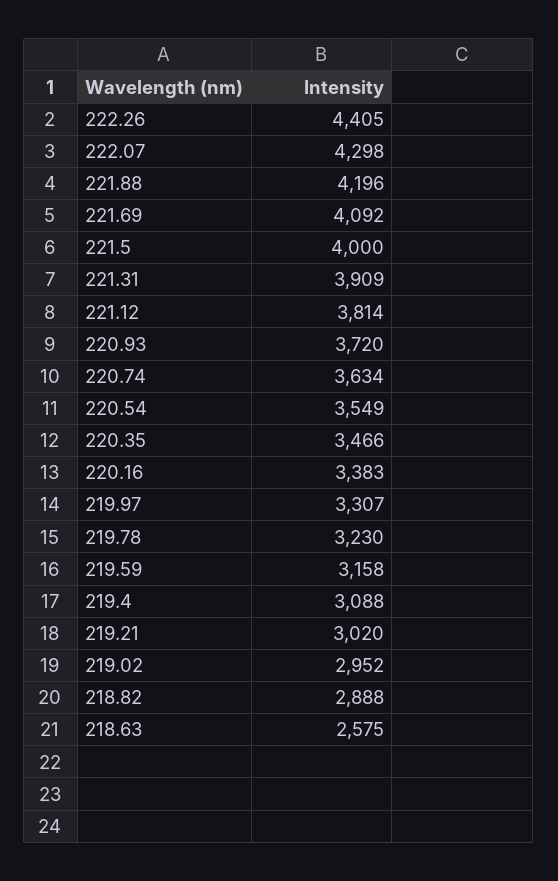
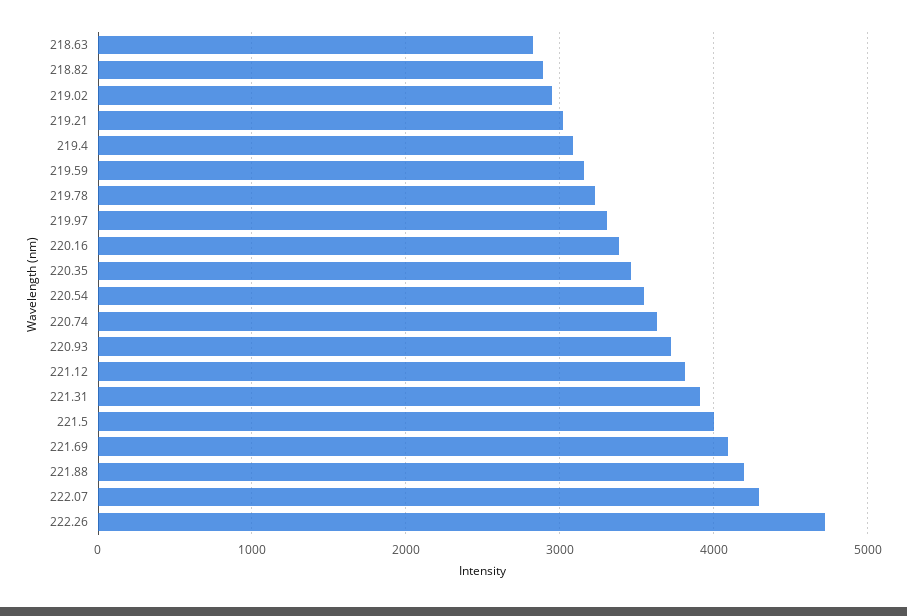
222.26: 4405 -> 4700
218.63: 2575 -> 2800

